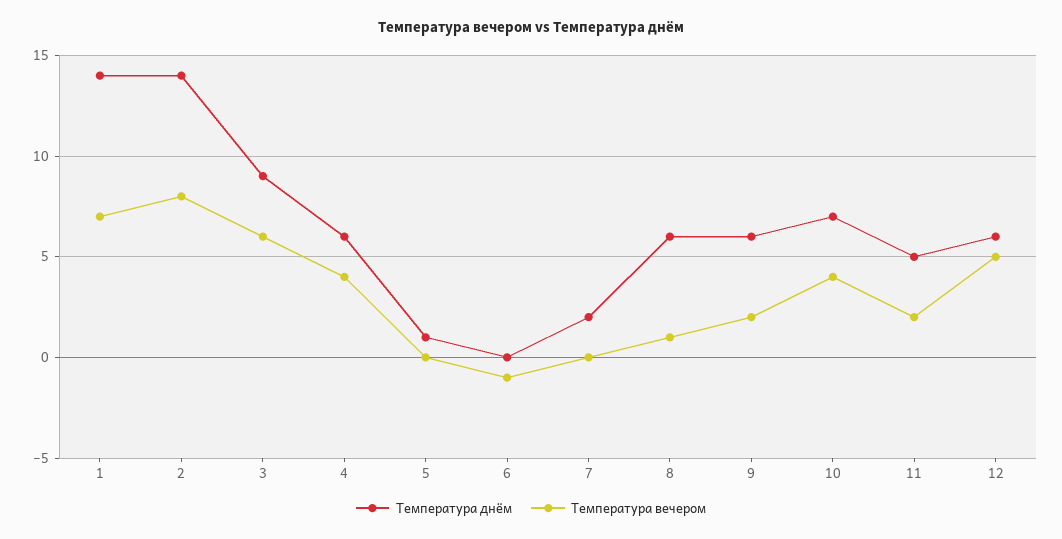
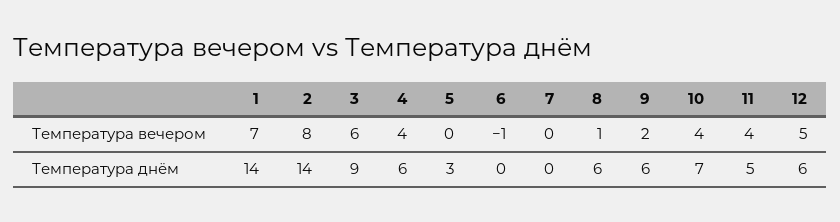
Температура днём, 5: 1 -> 3
Температура днём, 7: 2 -> 0
Температура вечером, 11: 2 -> 4

